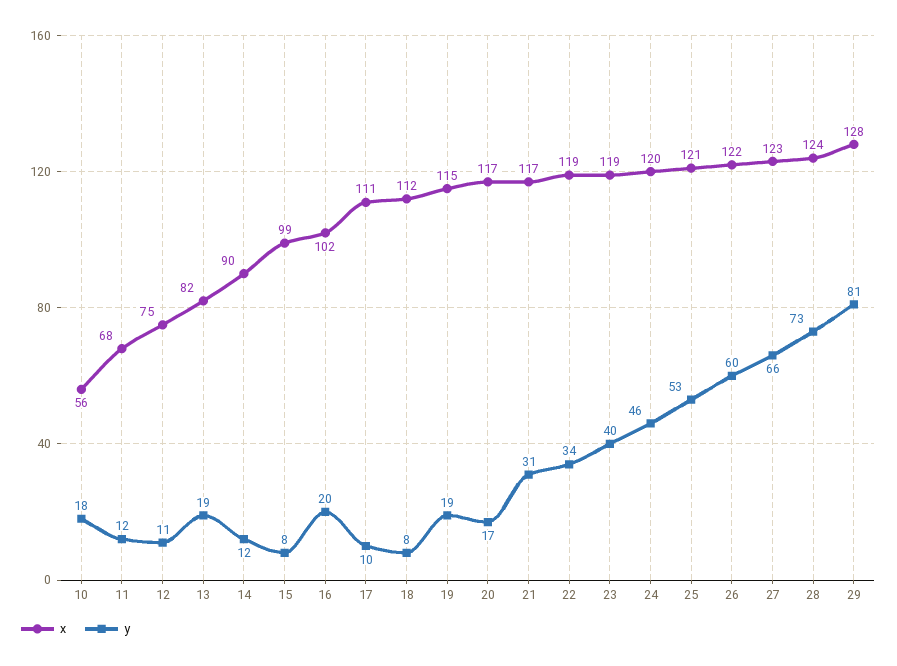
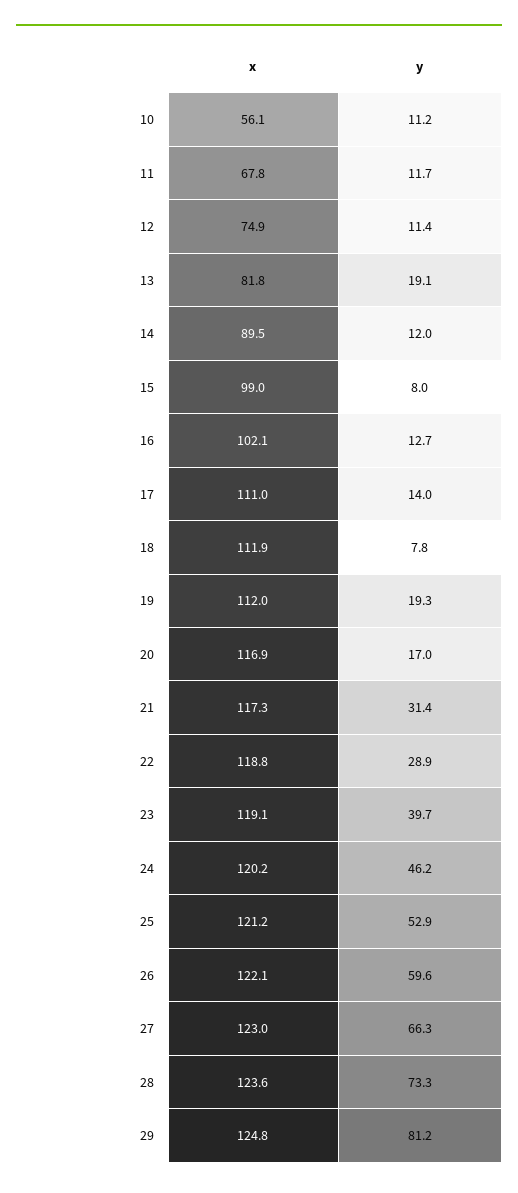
y, 10: 18 -> 11.2
y, 16: 20 -> 12.7
y, 17: 10 -> 14
x, 19: 115 -> 112
y, 22: 34 -> 28.9
x, 29: 128 -> 124.8

